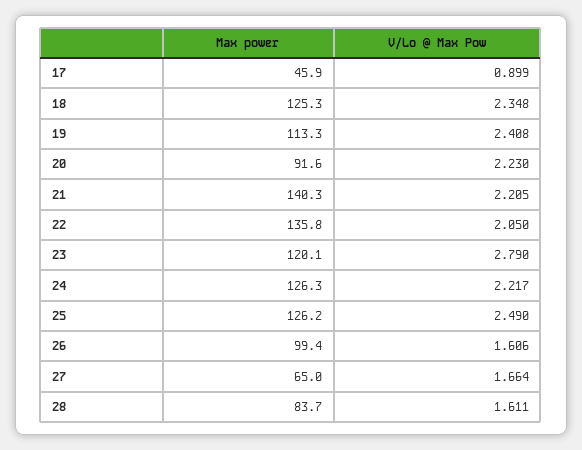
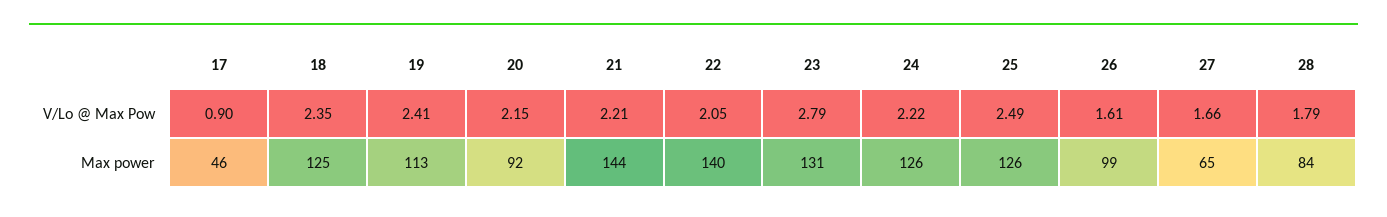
V/Lo @ Max Pow, 20: 2.23 -> 2.15
Max power, 21: 140.3 -> 144
Max power, 22: 135.8 -> 140
Max power, 23: 120.1 -> 131
V/Lo @ Max Pow, 28: 1.611 -> 1.79

